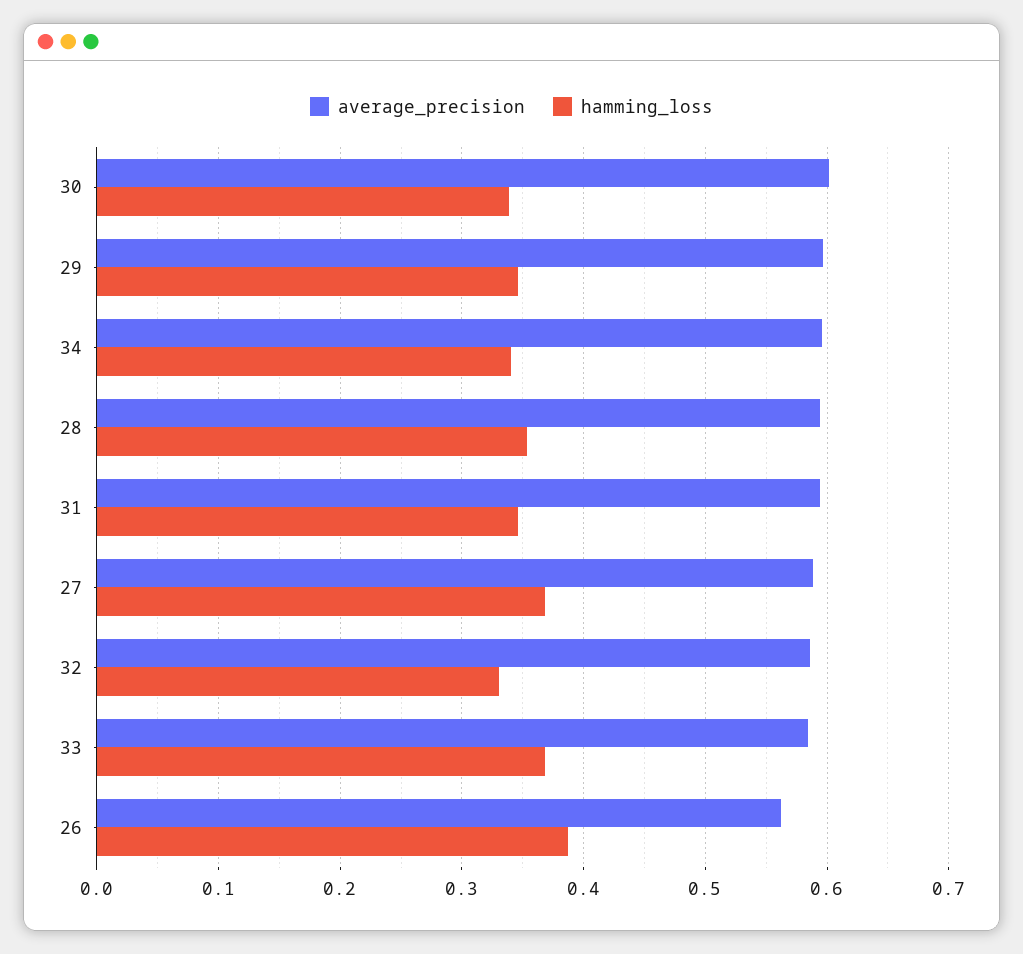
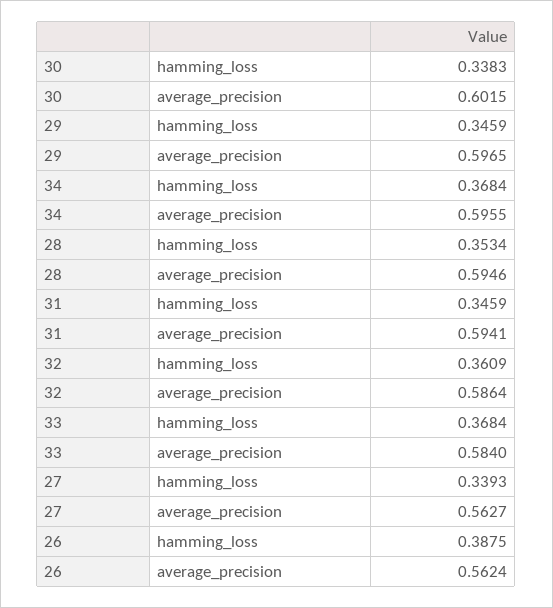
hamming_loss, 34: 0.34 -> 0.3684
average_precision, 27: 0.59 -> 0.5627
hamming_loss, 27: 0.37 -> 0.3393
hamming_loss, 32: 0.33 -> 0.3609

